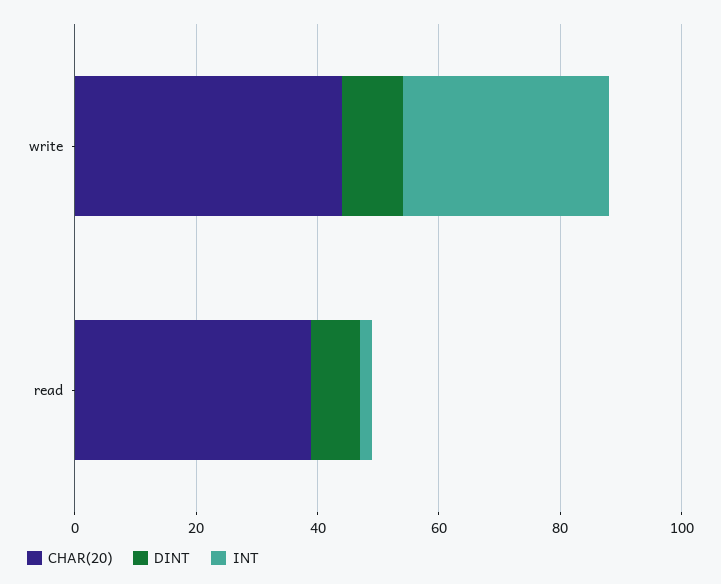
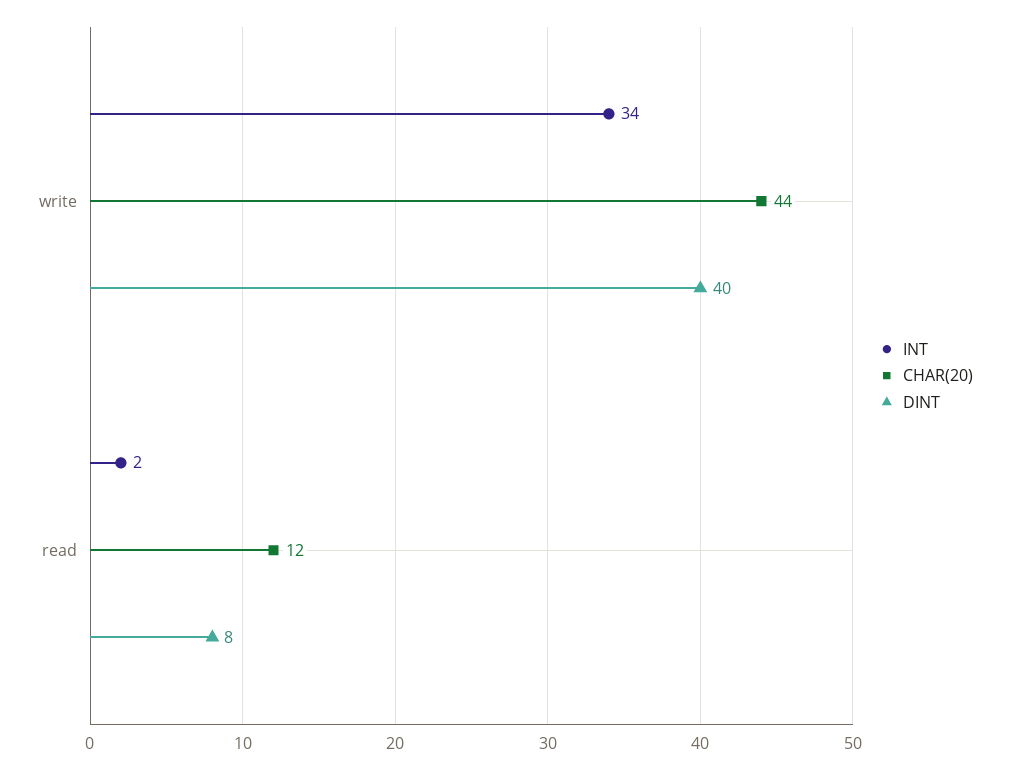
DINT, write: 10 -> 40
CHAR(20), read: 40 -> 12

